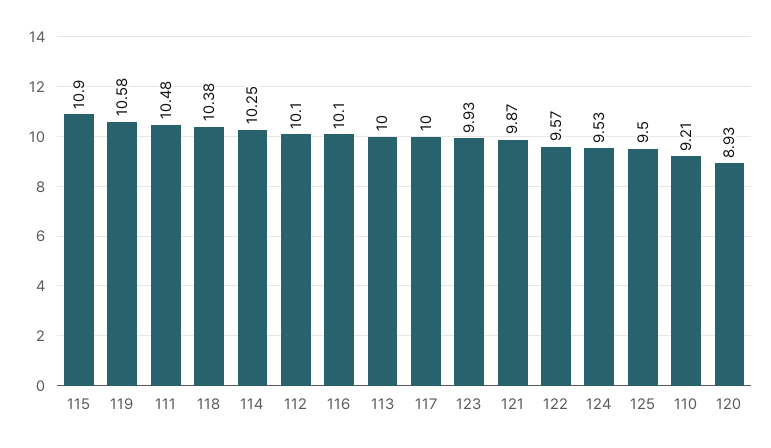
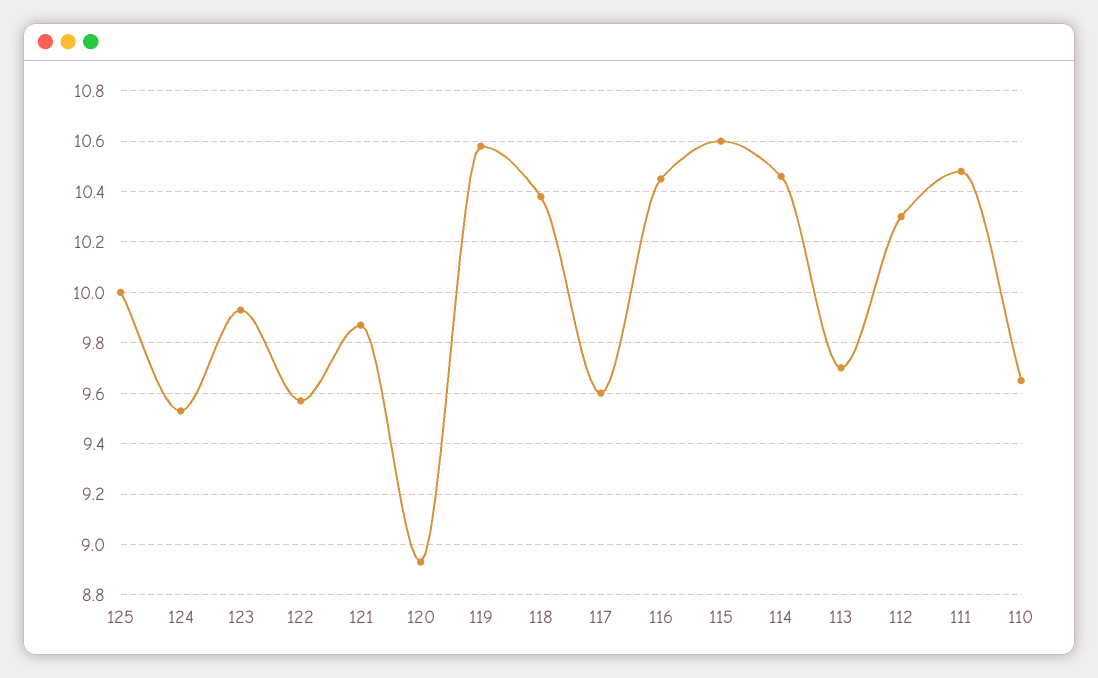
115: 10.9 -> 10.6
114: 10.25 -> 10.45
112: 10.1 -> 10.3
116: 10.1 -> 10.45
113: 10 -> 9.7
117: 10 -> 9.6
125: 9.5 -> 10
110: 9.21 -> 9.65

